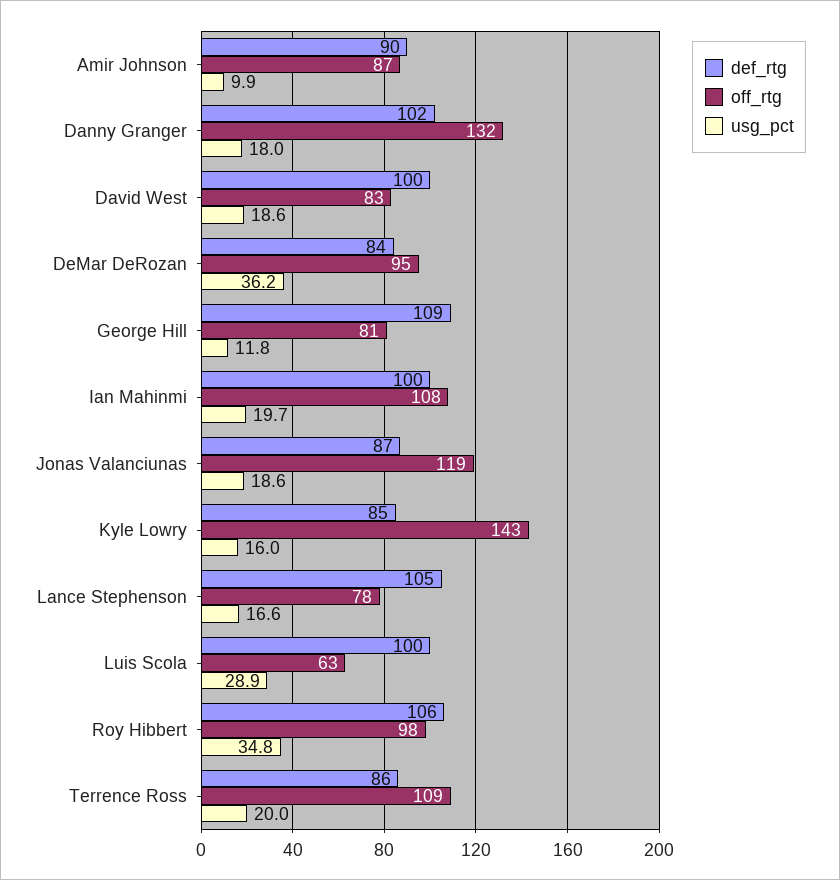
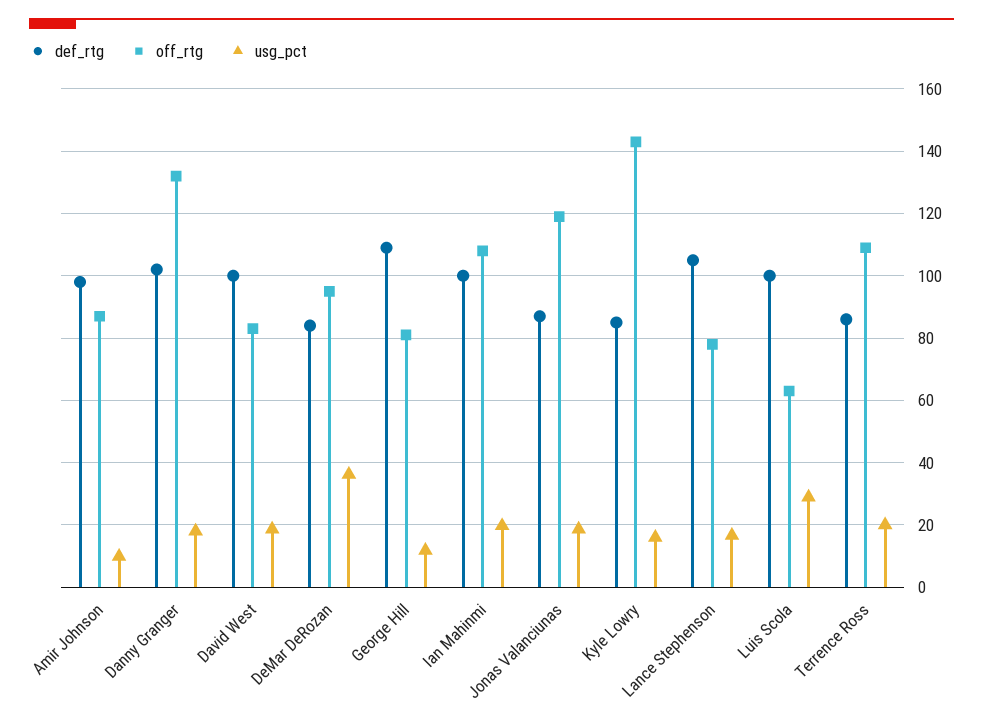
def_rtg, Amir Johnson: 90 -> 98
def_rtg, Roy Hibbert: 106 -> none
off_rtg, Roy Hibbert: 98 -> none
usg_pct, Roy Hibbert: 34.8 -> none

